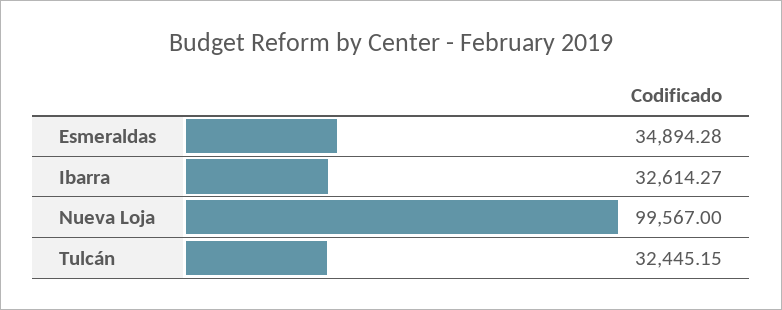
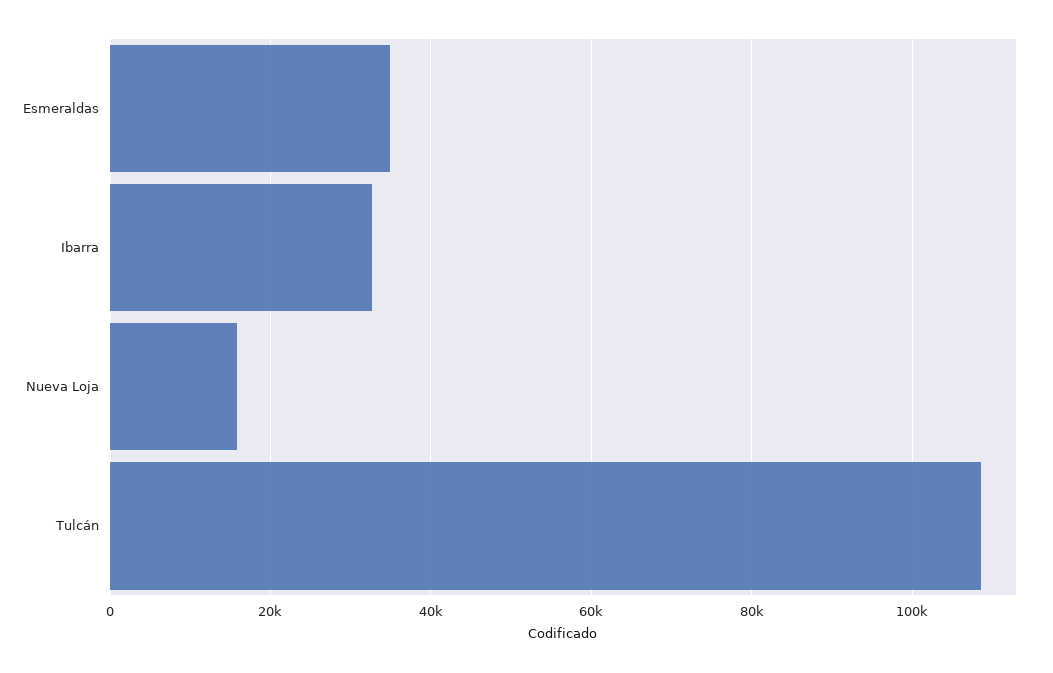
Nueva Loja: 99567 -> 16000
Tulcán: 32445.15 -> 108000

